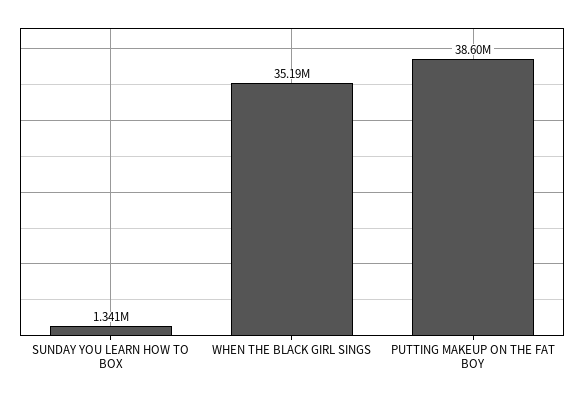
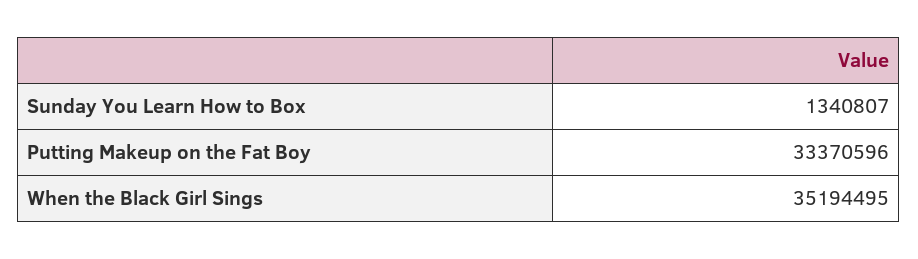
PUTTING MAKEUP ON THE FAT BOY: 38600000 -> 33370596

